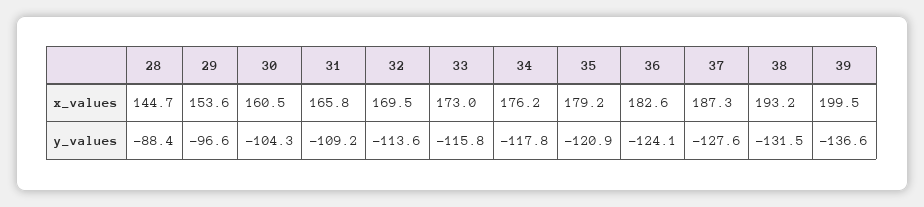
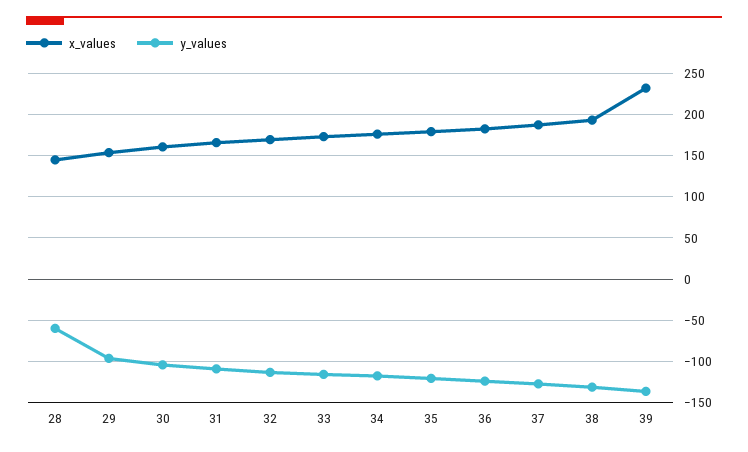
x_values, 39: 199.5 -> 230
y_values, 28: -88.4 -> -60

